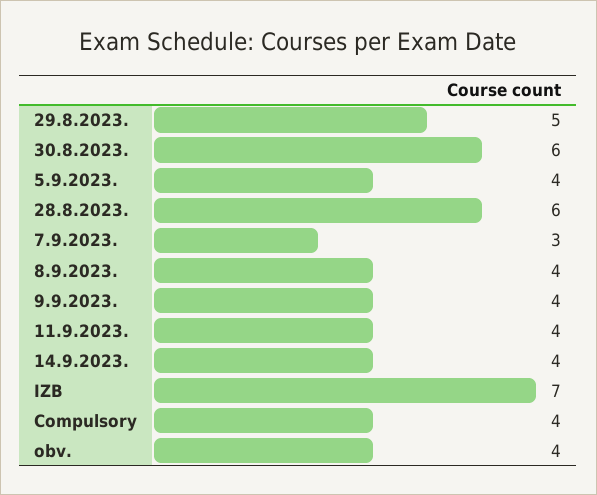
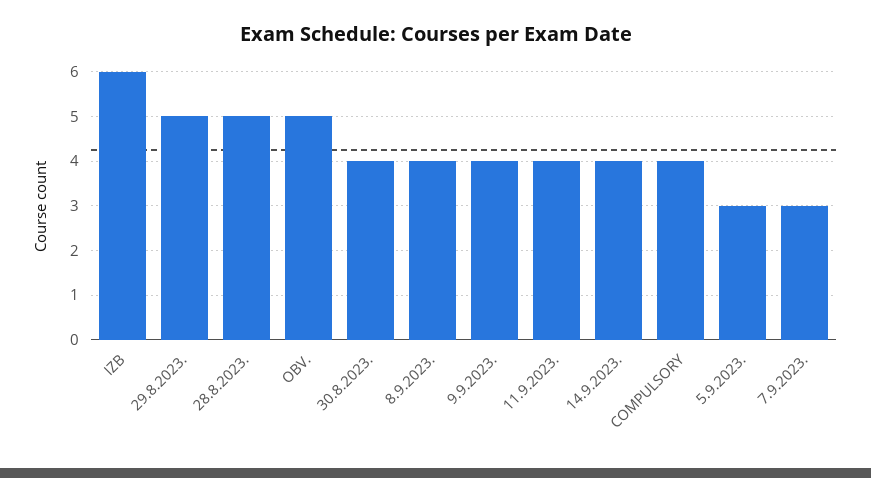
30.8.2023.: 6 -> 4
5.9.2023.: 4 -> 3
28.8.2023.: 6 -> 5
IZB: 7 -> 6
obv.: 4 -> 5

